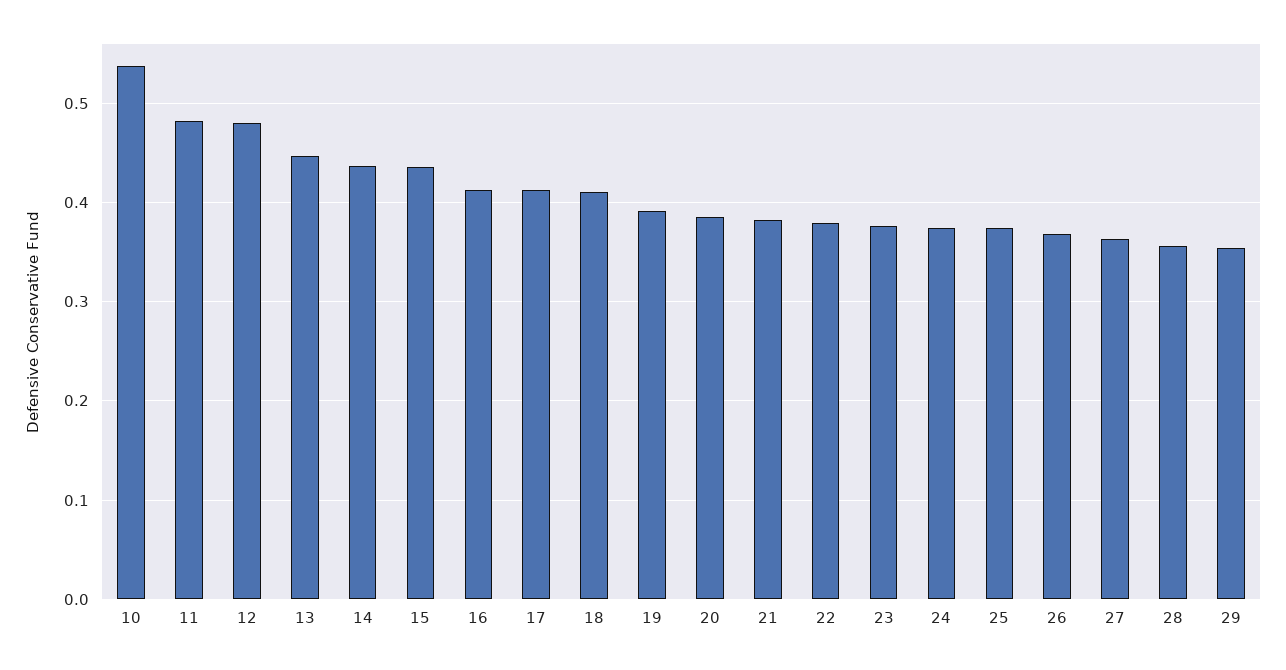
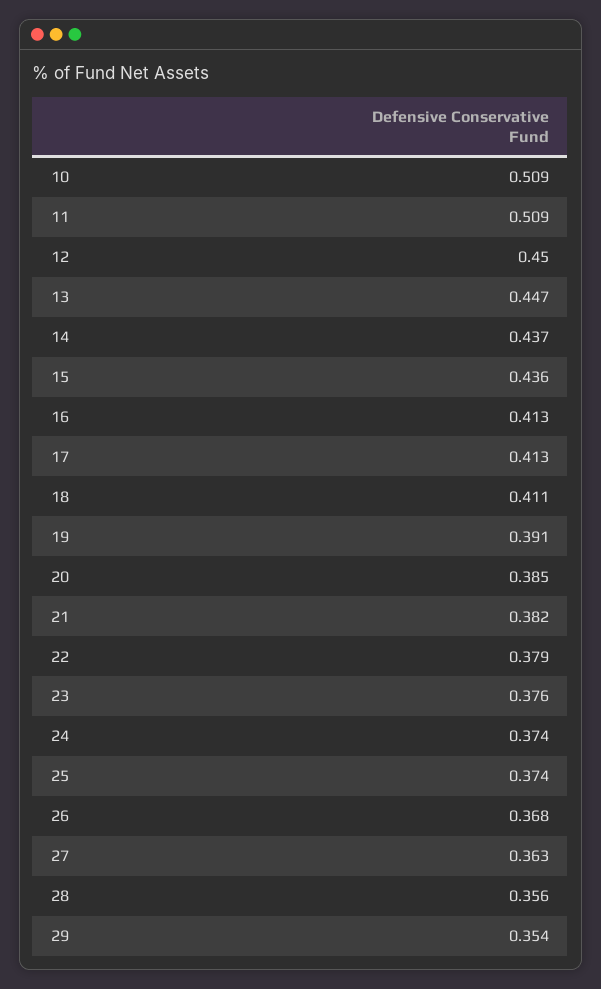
10: 0.54 -> 0.509
11: 0.48 -> 0.509
12: 0.48 -> 0.45

